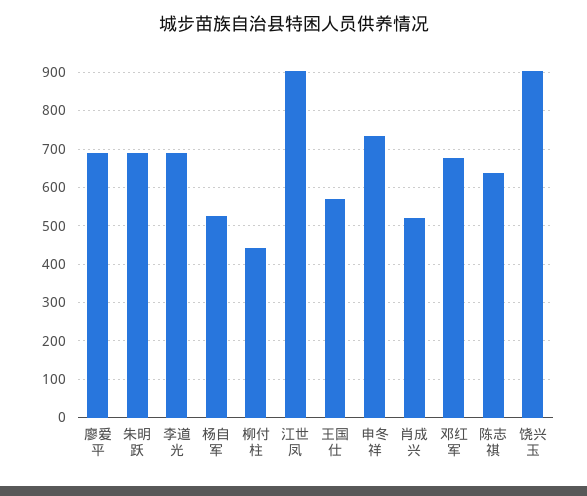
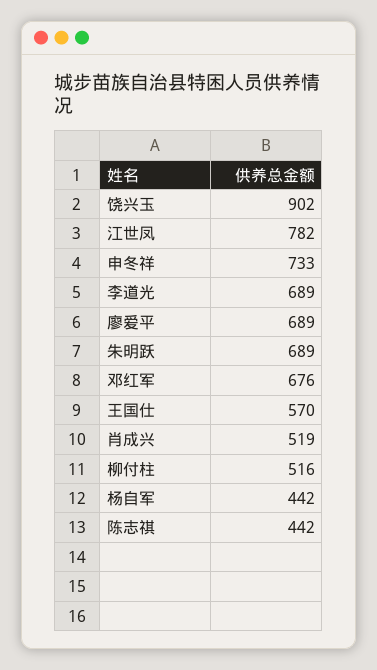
杨自军: 520 -> 442
柳付柱: 440 -> 516
江世凤: 900 -> 782
陈志祺: 640 -> 442

